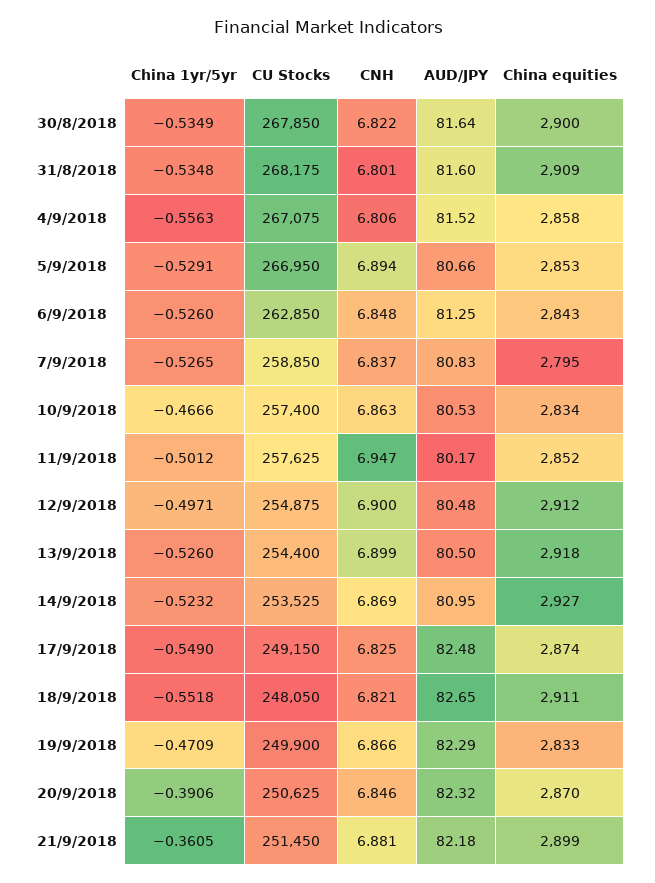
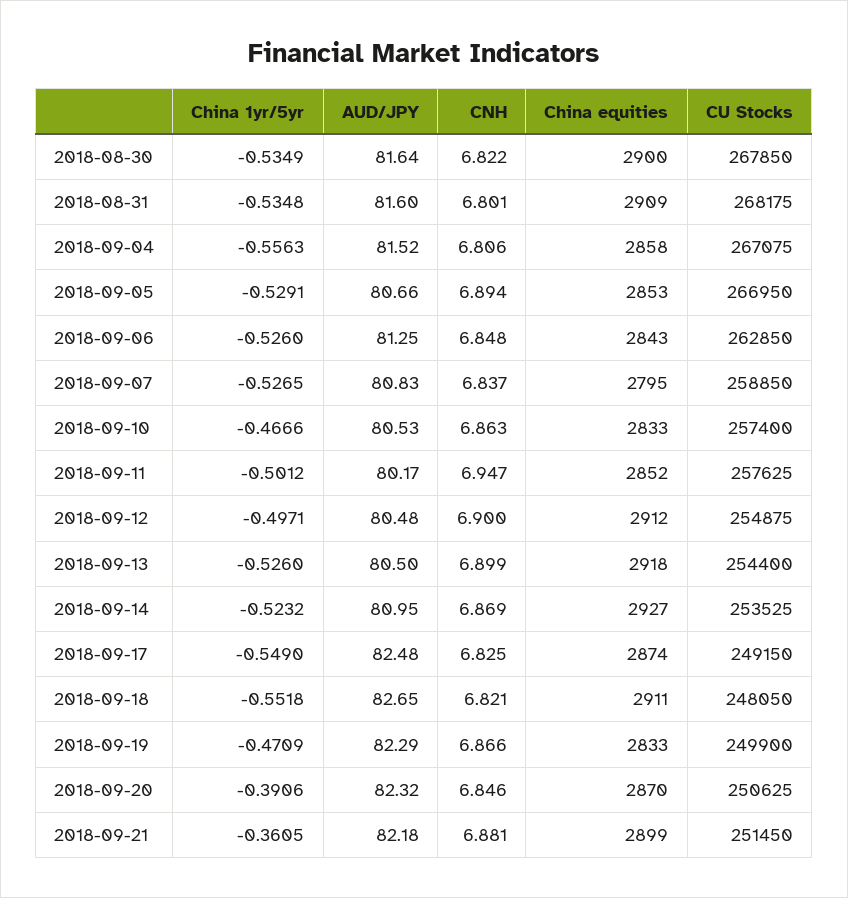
China equities, 10/9/2018: 2834 -> 2833

